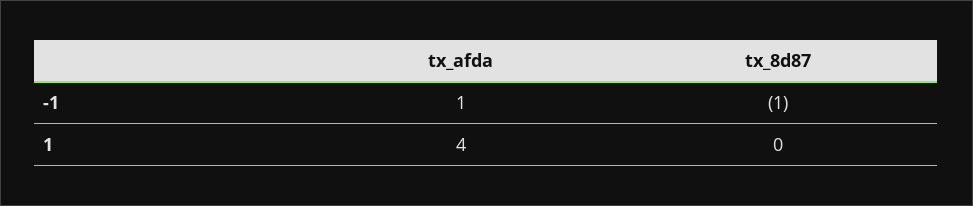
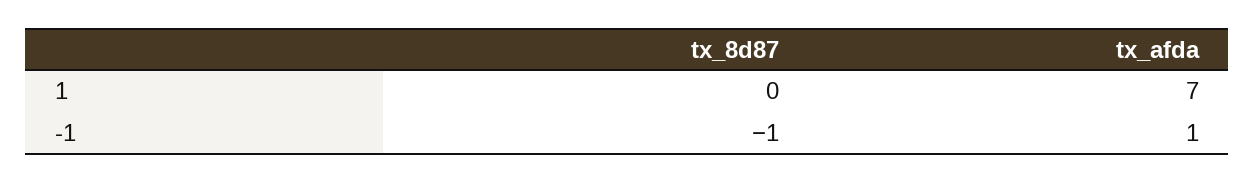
tx_afda, 1: 4 -> 7

